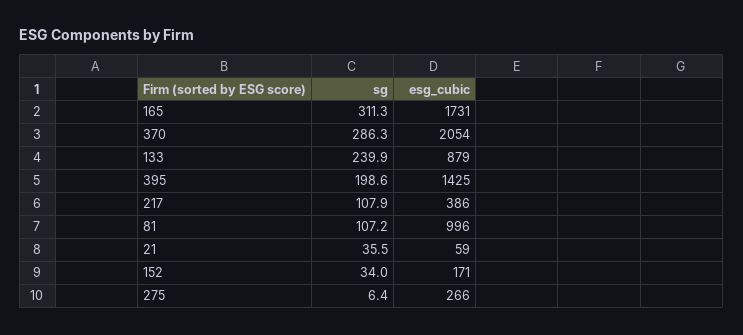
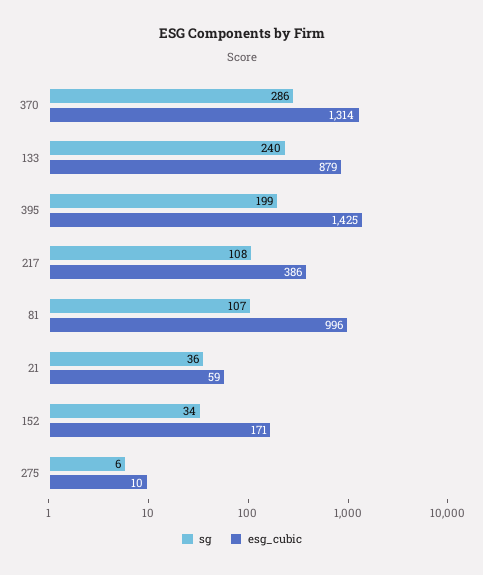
sg, 165: 311.3 -> none
esg_cubic, 165: 1731 -> none
esg_cubic, 370: 2054 -> 1314
esg_cubic, 275: 266 -> 10

